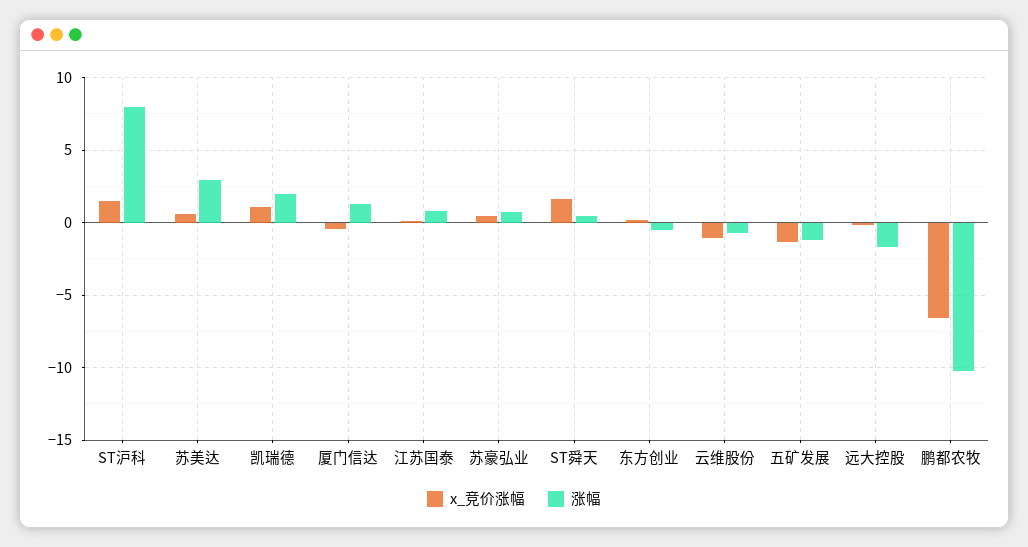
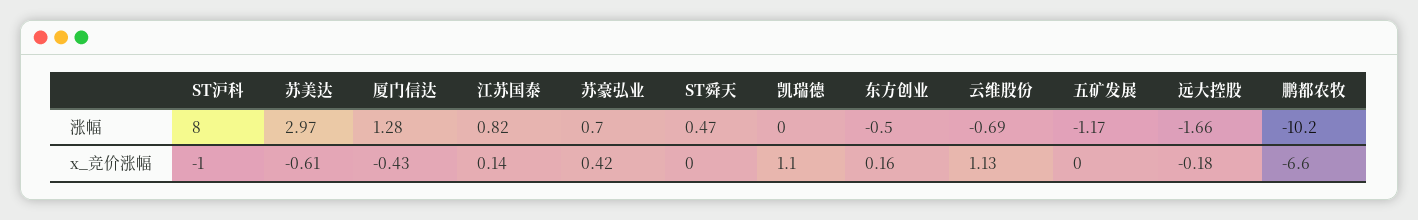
x_竞价涨幅, ST沪科: 1.5 -> -1
x_竞价涨幅, 苏美达: 0.5 -> -0.61
涨幅, 凯瑞德: 2 -> 0
x_竞价涨幅, ST舜天: 1.5 -> 0
x_竞价涨幅, 云维股份: -1 -> 1.13
x_竞价涨幅, 五矿发展: -1.5 -> 0

